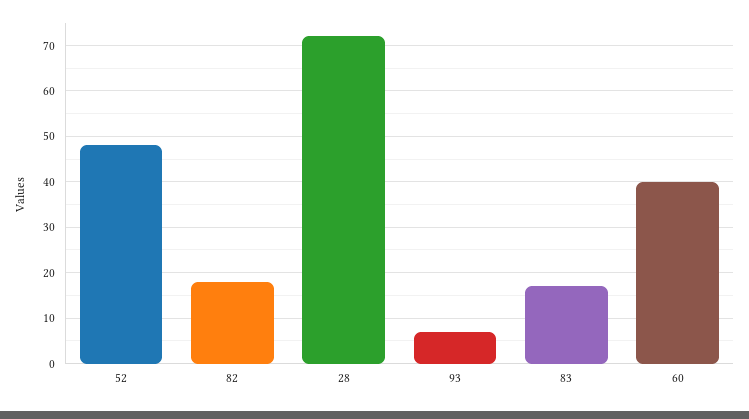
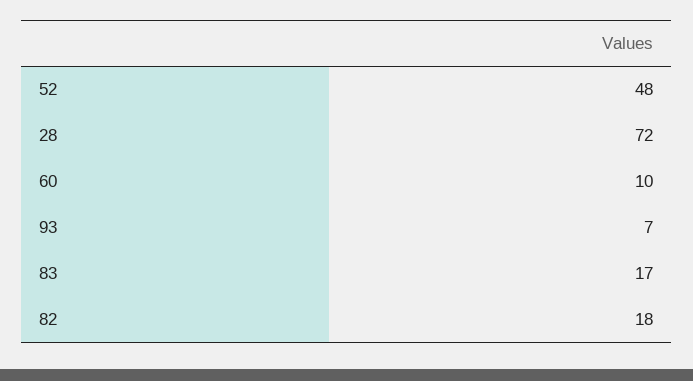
60: 40 -> 10

